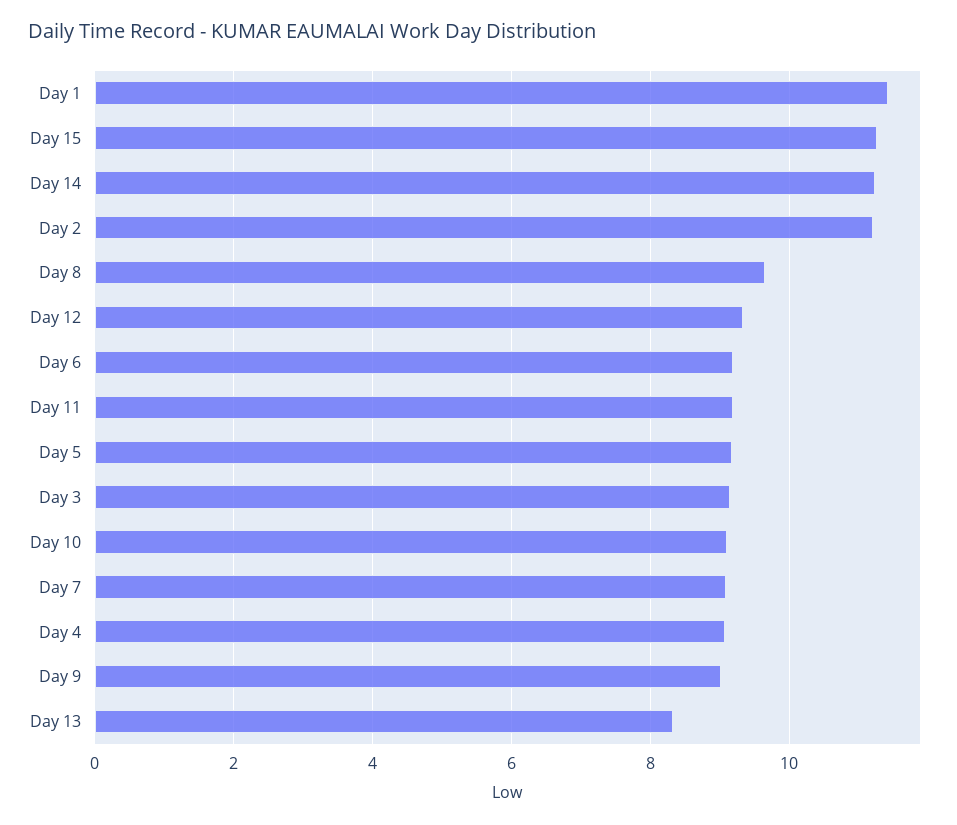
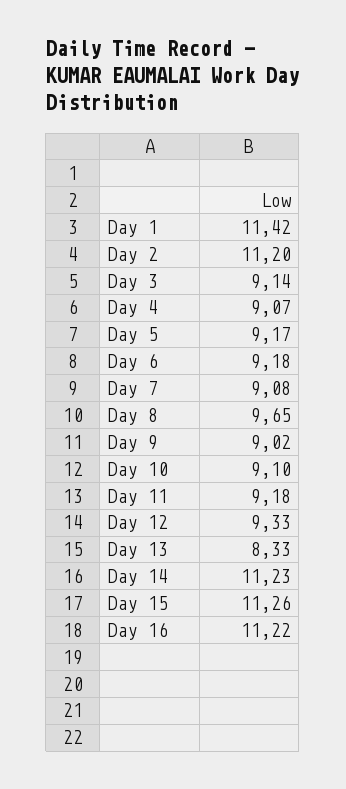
Day 16: none -> 11.22

